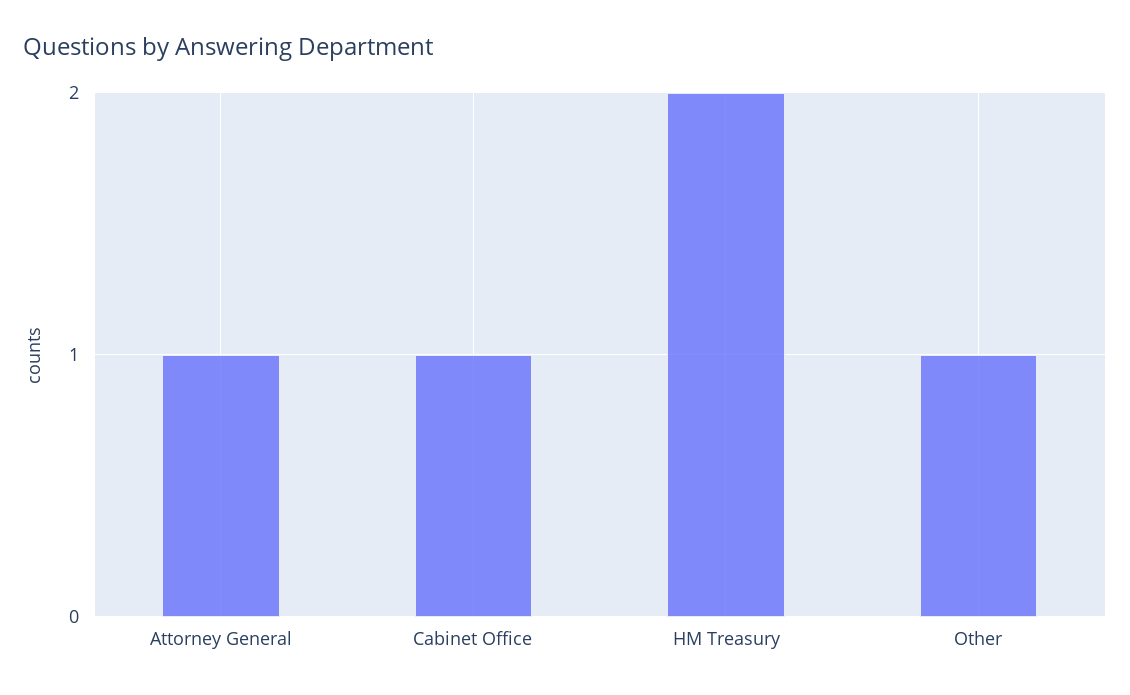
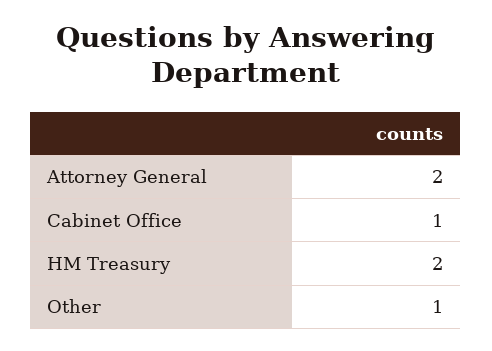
Attorney General: 1 -> 2

